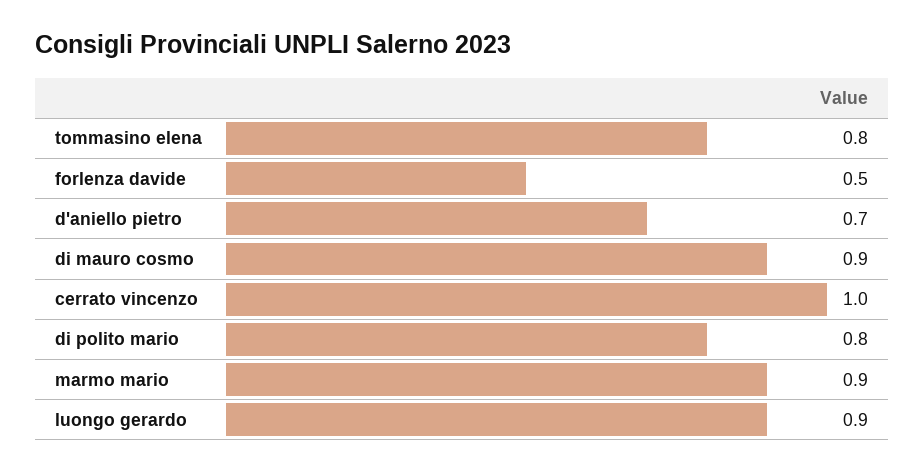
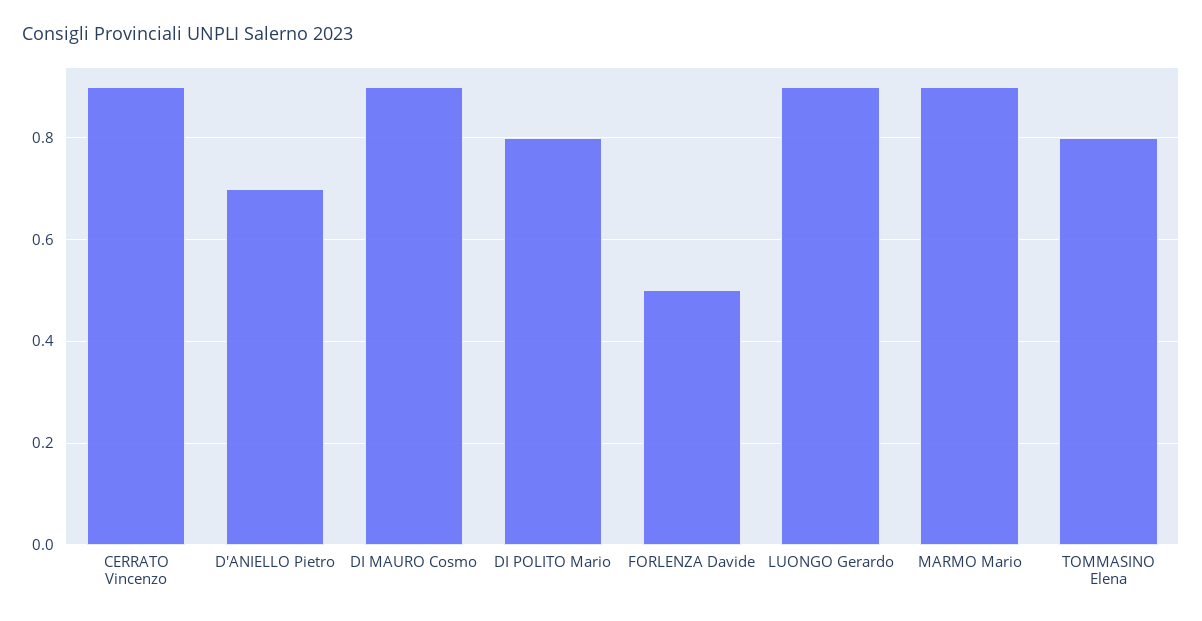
cerrato vincenzo: 1 -> 0.9

